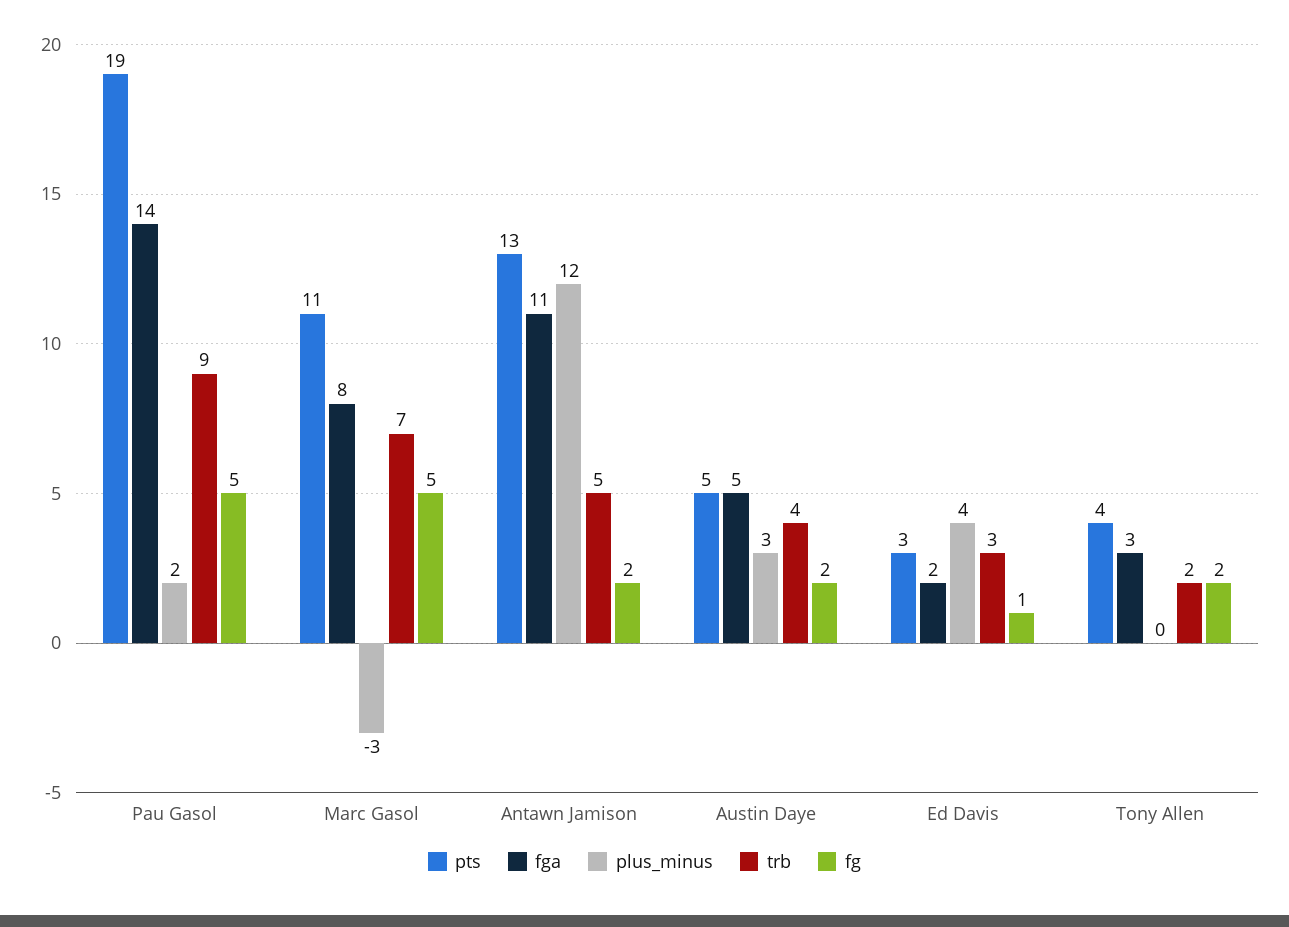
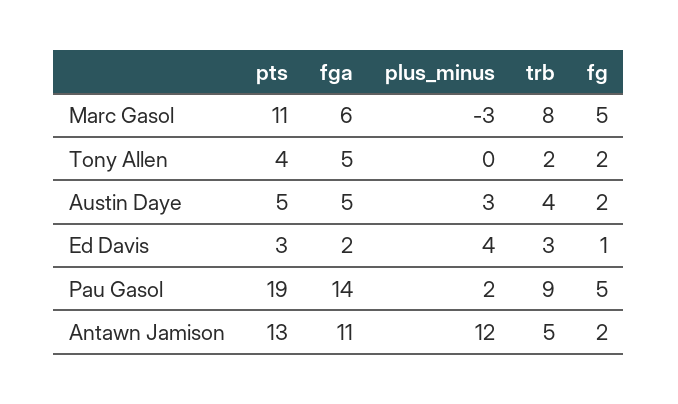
fga, Marc Gasol: 8 -> 6
trb, Marc Gasol: 7 -> 8
fga, Tony Allen: 3 -> 5

